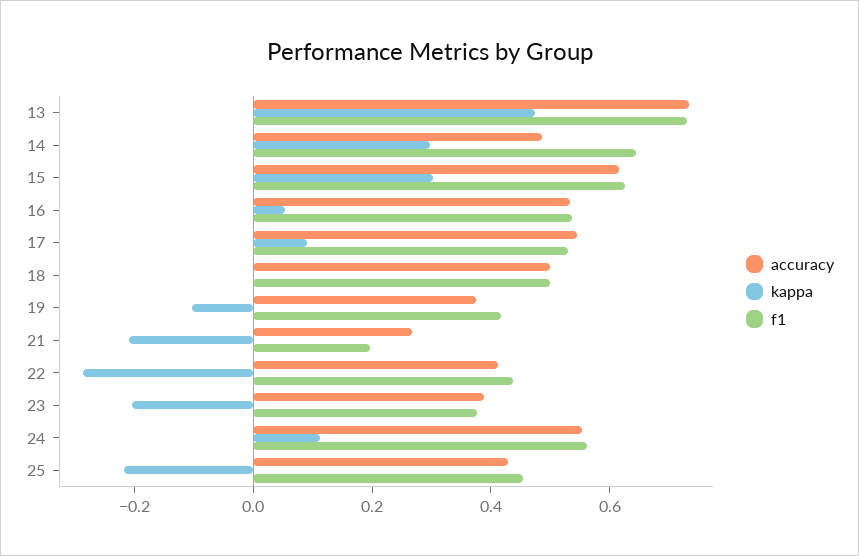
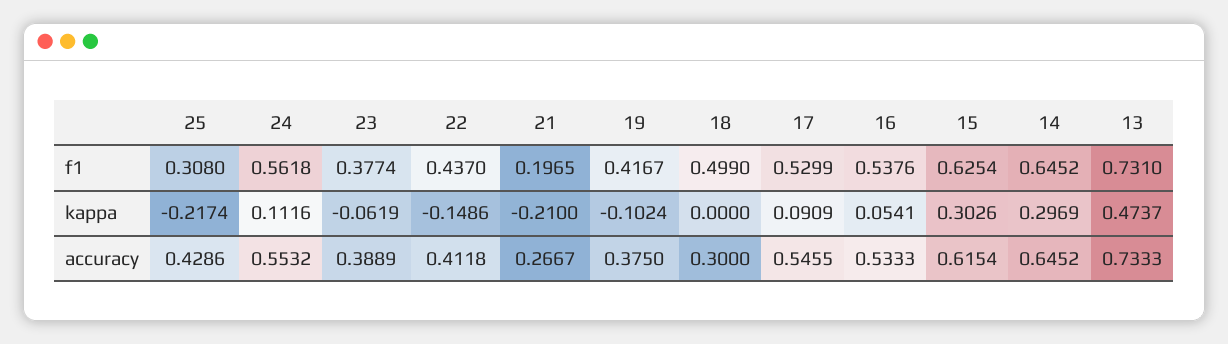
accuracy, 14: 0.5 -> 0.6452
accuracy, 18: 0.5 -> 0.3
kappa, 22: -0.3 -> -0.1486
kappa, 23: -0.2 -> -0.0619
f1, 25: 0.45 -> 0.308

